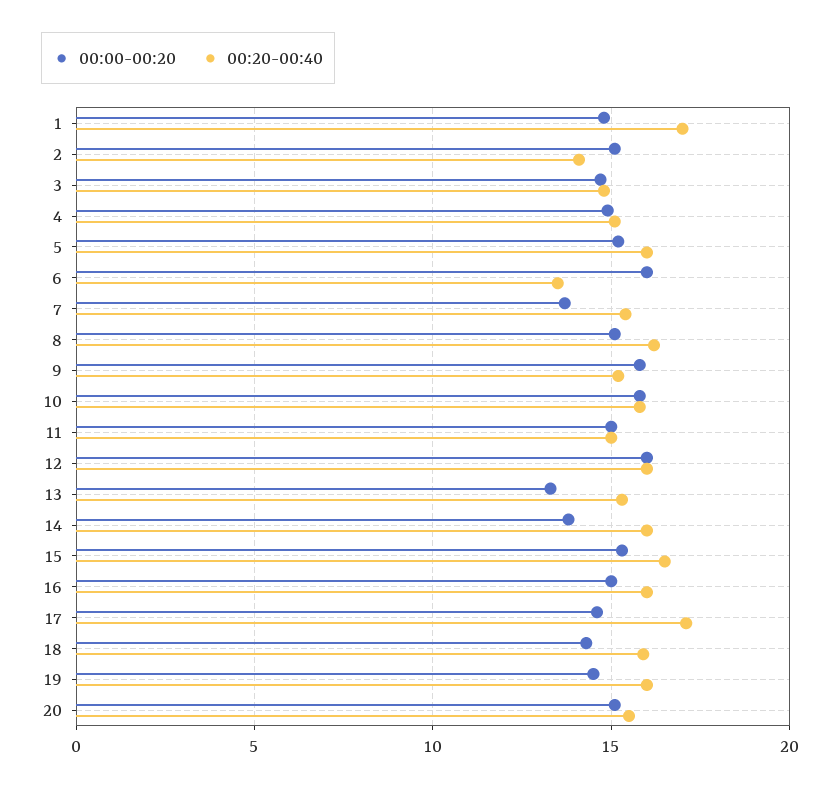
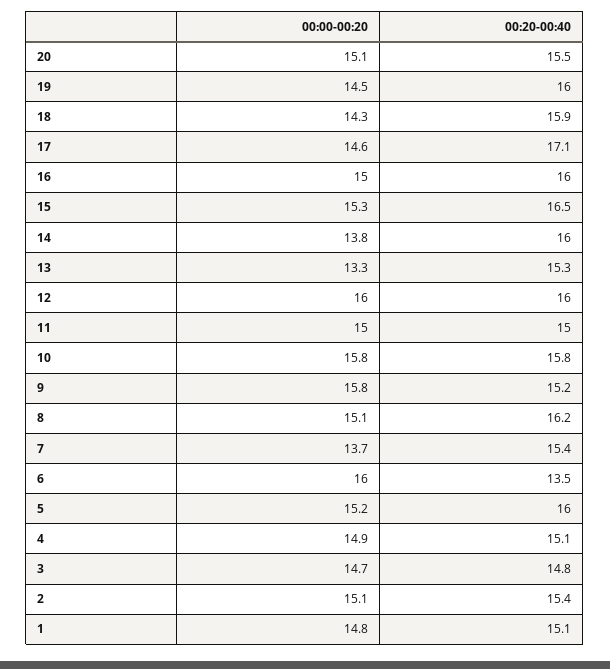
00:20-00:40, 1: 17 -> 15.1
00:20-00:40, 2: 14 -> 15.4

